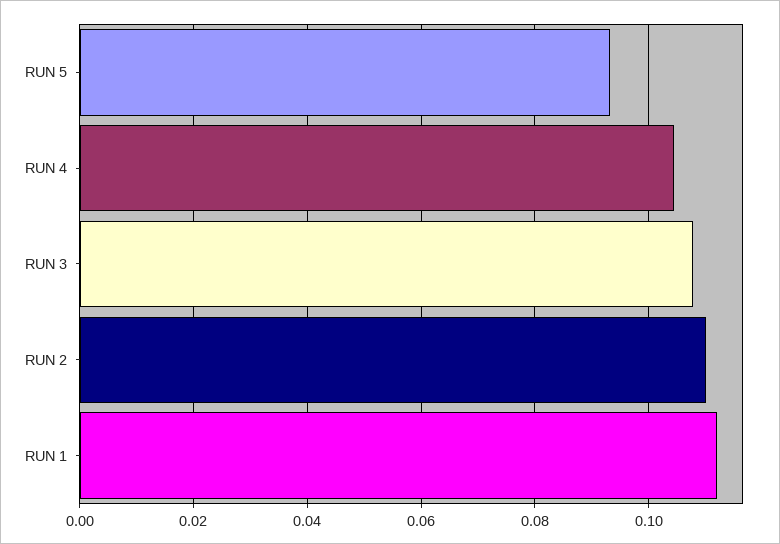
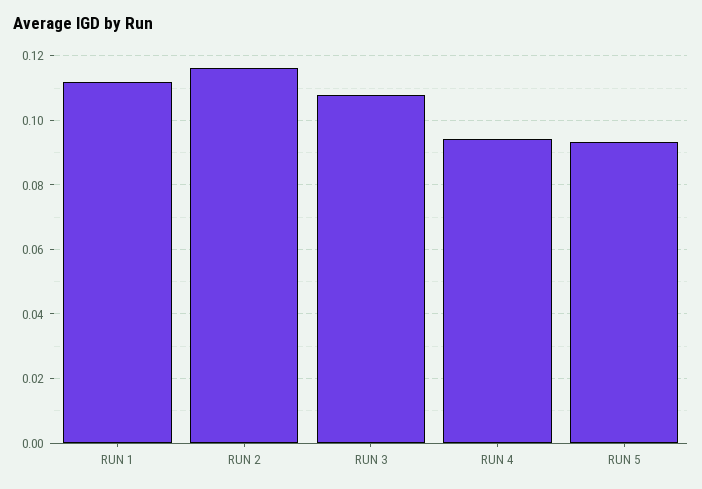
RUN 4: 0.104 -> 0.094
RUN 2: 0.11 -> 0.116

